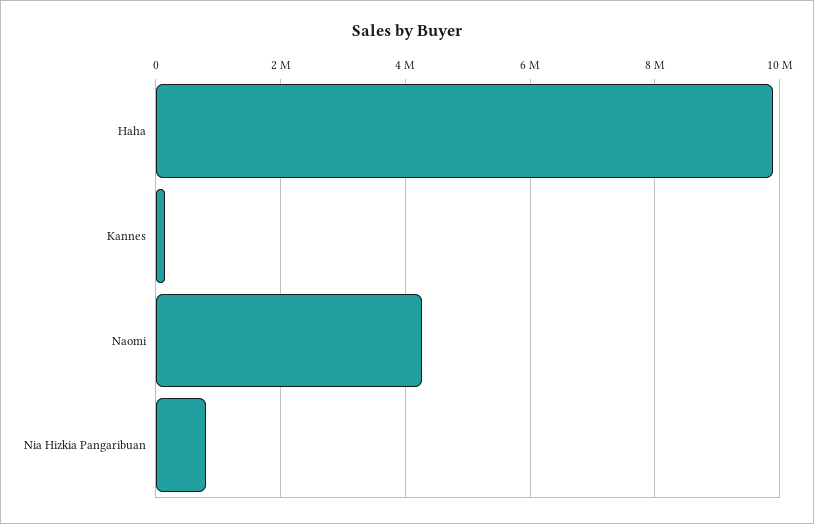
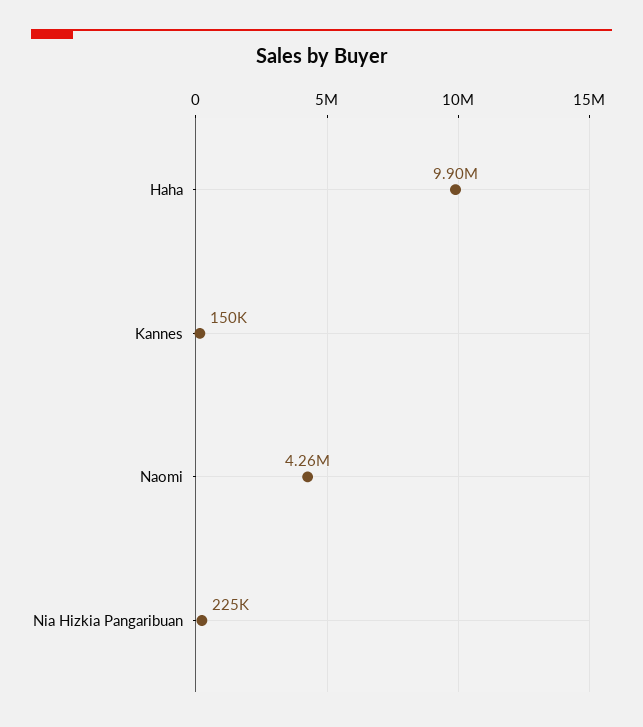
Nia Hizkia Pangaribuan: 800000 -> 225000

